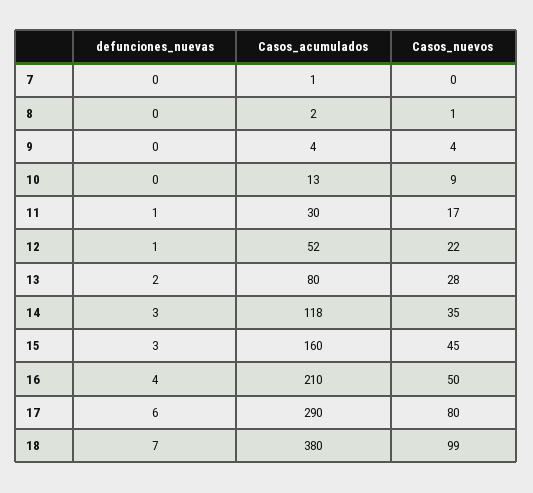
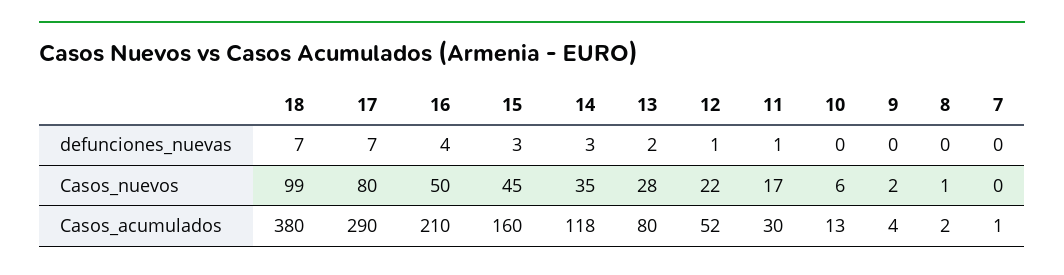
Casos_nuevos, 9: 4 -> 2
Casos_nuevos, 10: 9 -> 6
defunciones_nuevas, 17: 6 -> 7

